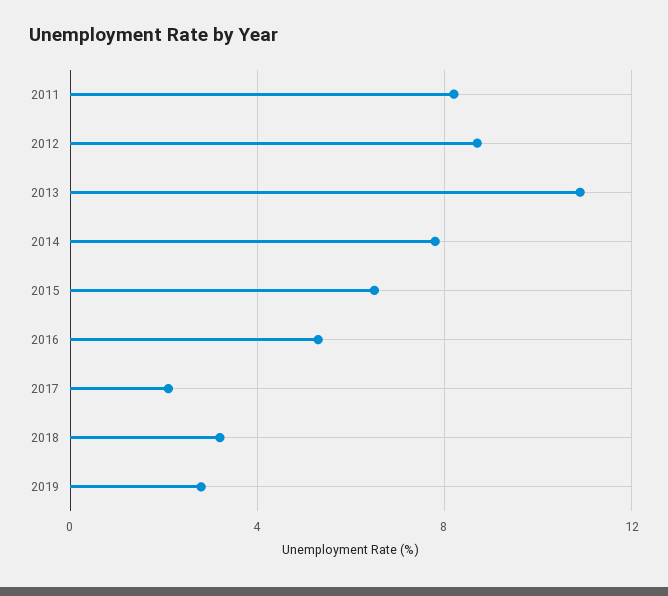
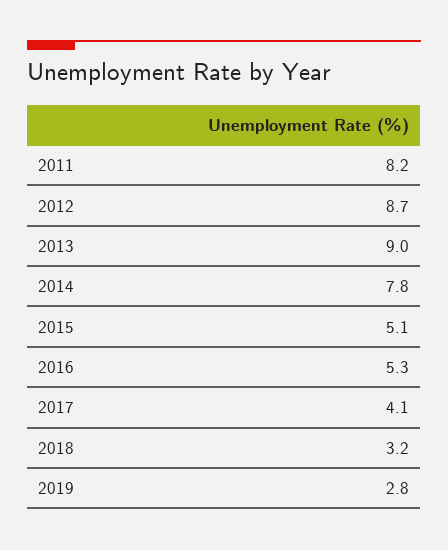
2013: 11 -> 9
2015: 6.5 -> 5.1
2017: 2 -> 4.1

